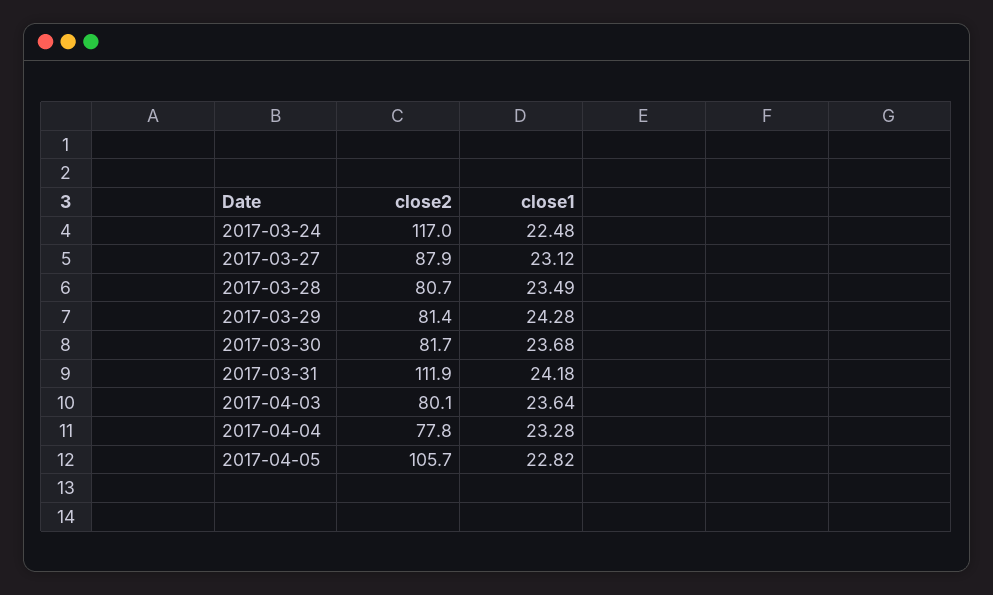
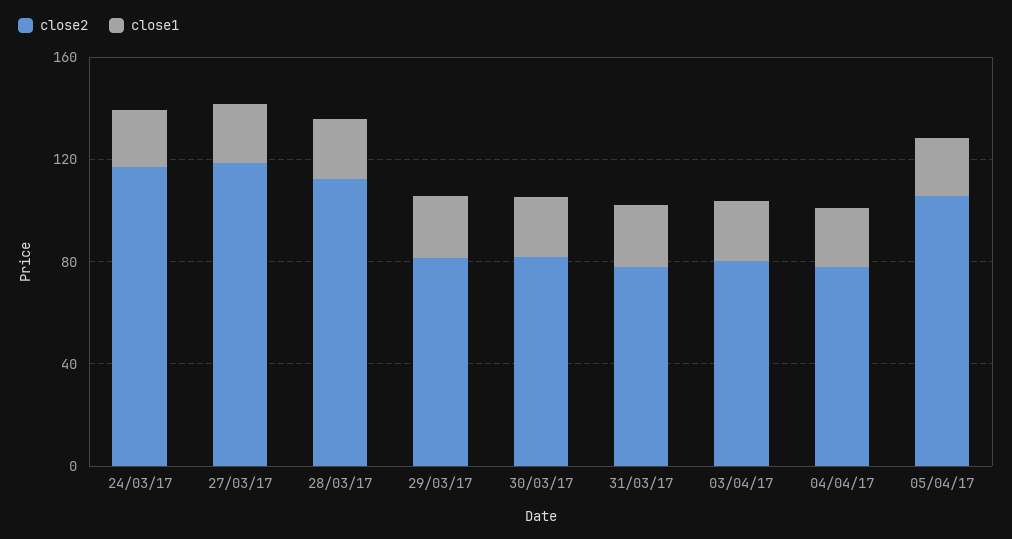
close2, 2017-03-27: 87.9 -> 120
close2, 2017-03-28: 80.7 -> 110
close2, 2017-03-31: 111.9 -> 80

